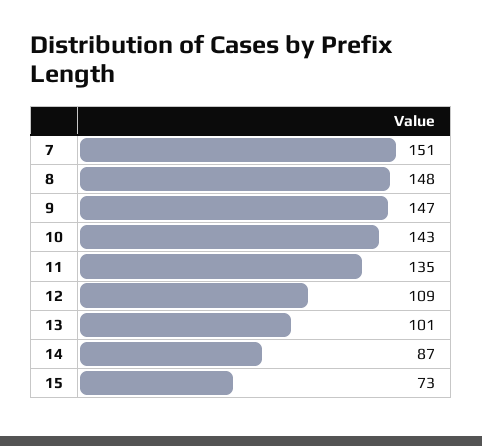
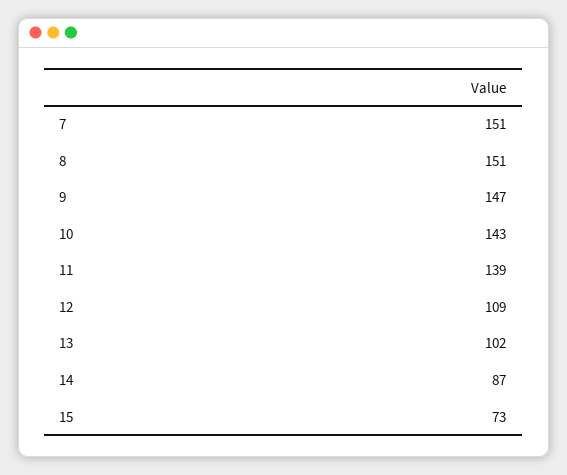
8: 148 -> 151
11: 135 -> 139
13: 101 -> 102

